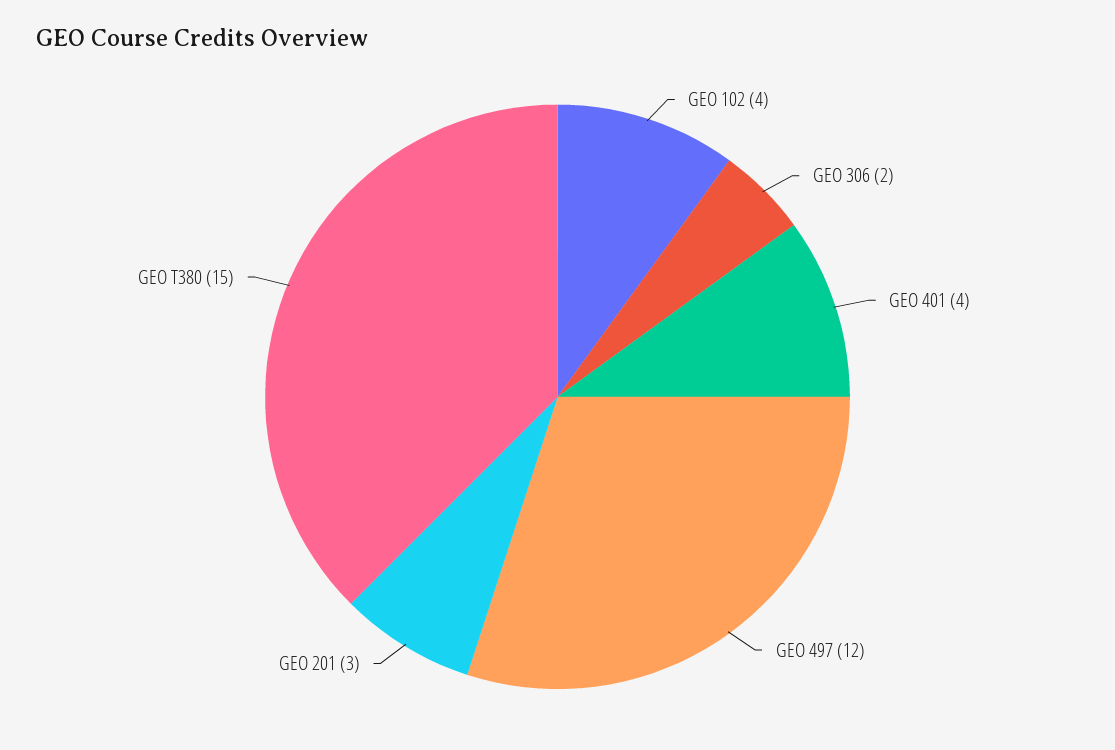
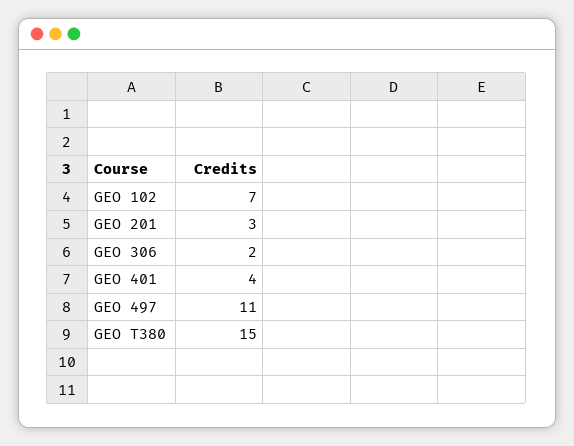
GEO 102: 4 -> 7
GEO 497: 12 -> 11

